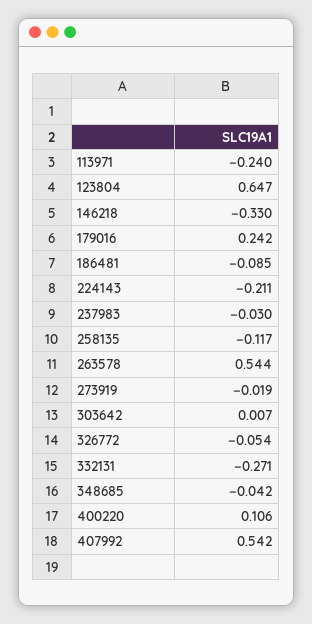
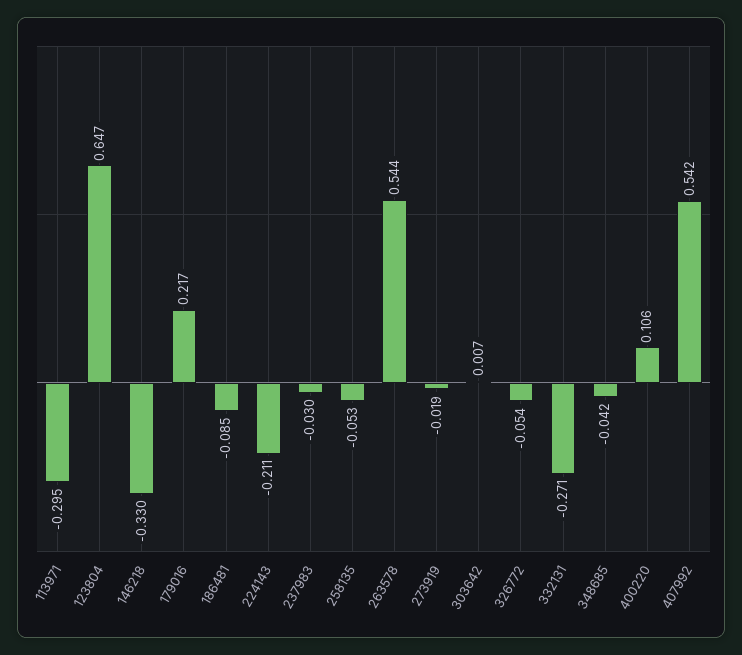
113971: -0.24 -> -0.295
179016: 0.242 -> 0.217
258135: -0.117 -> -0.053

